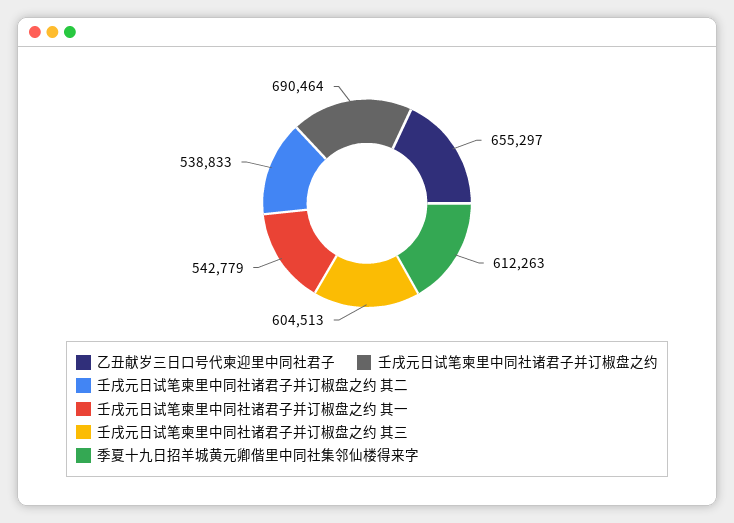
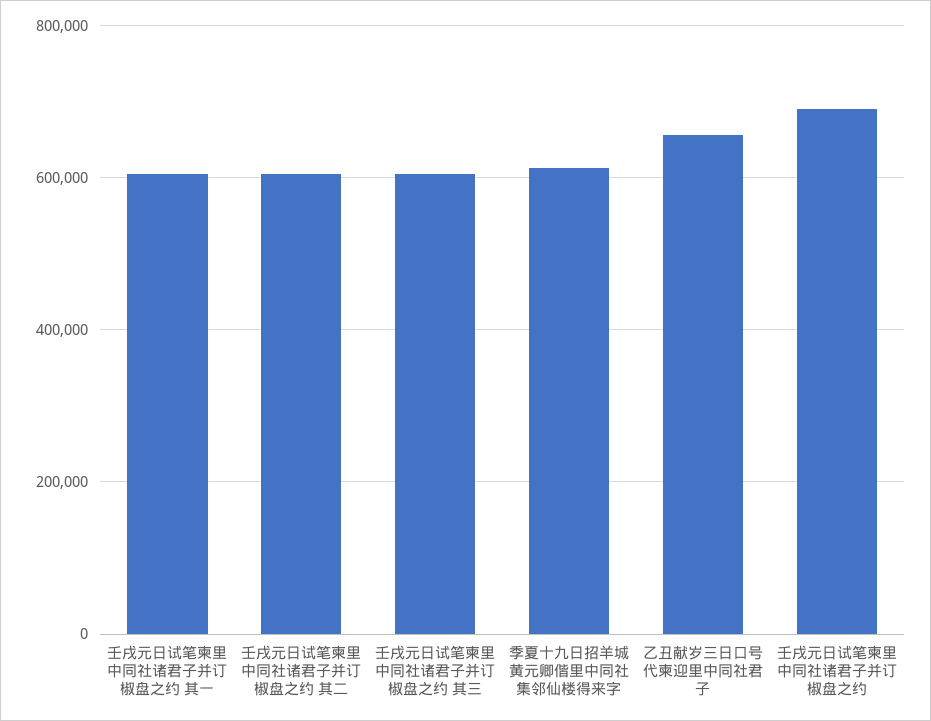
壬戌元日试笔柬里中同社诸君子并订椒盘之约 其二: 538833 -> 600000
壬戌元日试笔柬里中同社诸君子并订椒盘之约 其一: 542779 -> 600000

